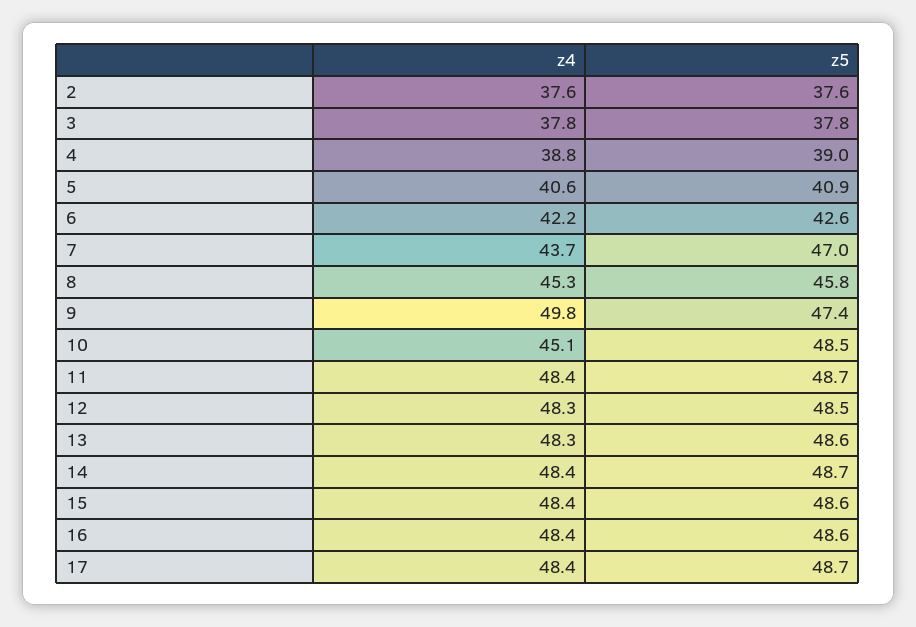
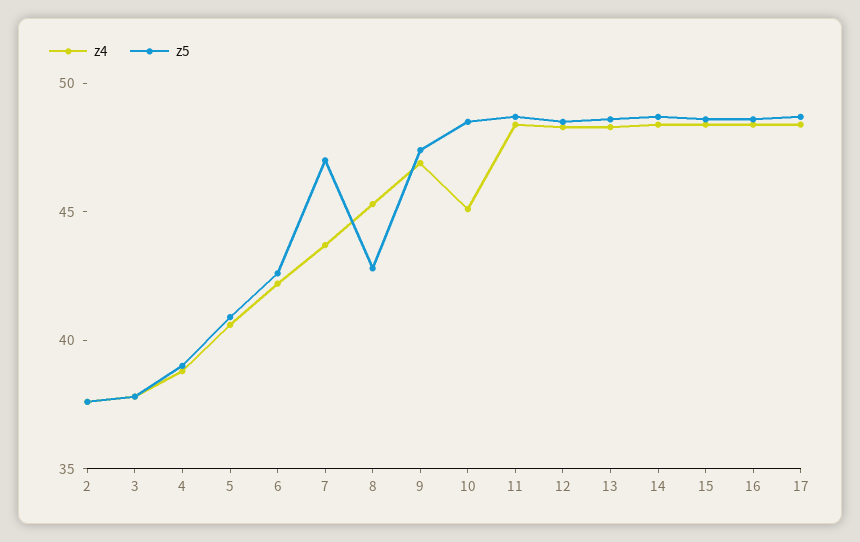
z5, 8: 45.8 -> 43
z4, 9: 49.8 -> 47

